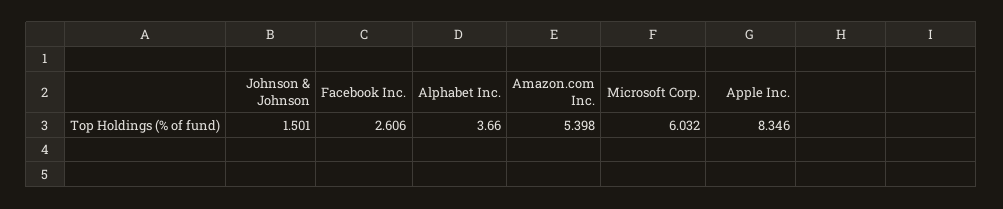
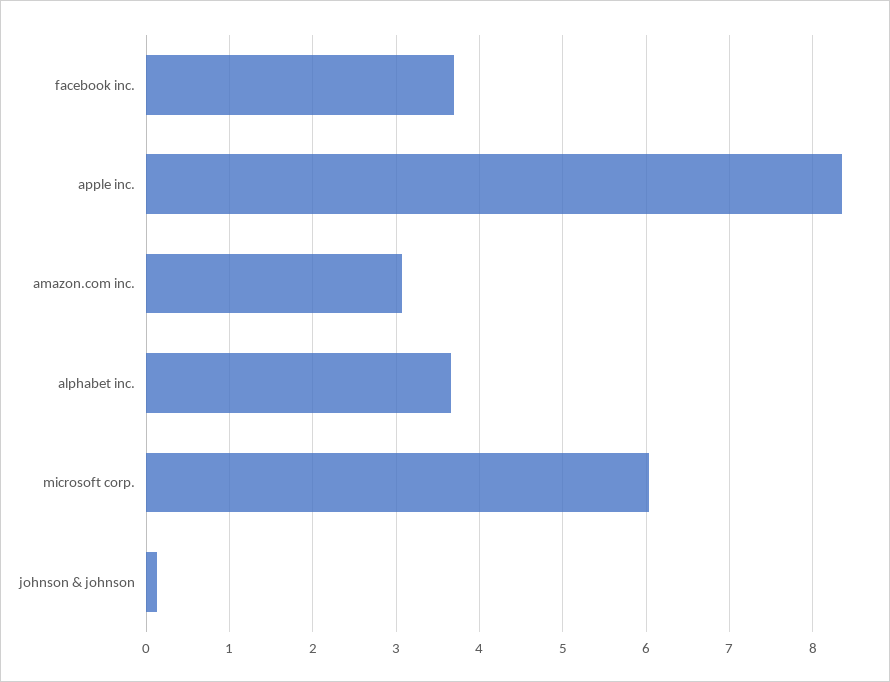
Johnson & Johnson: 1.501 -> 0.1
Facebook Inc.: 2.606 -> 3.7
Amazon.com Inc.: 5.398 -> 3.1

